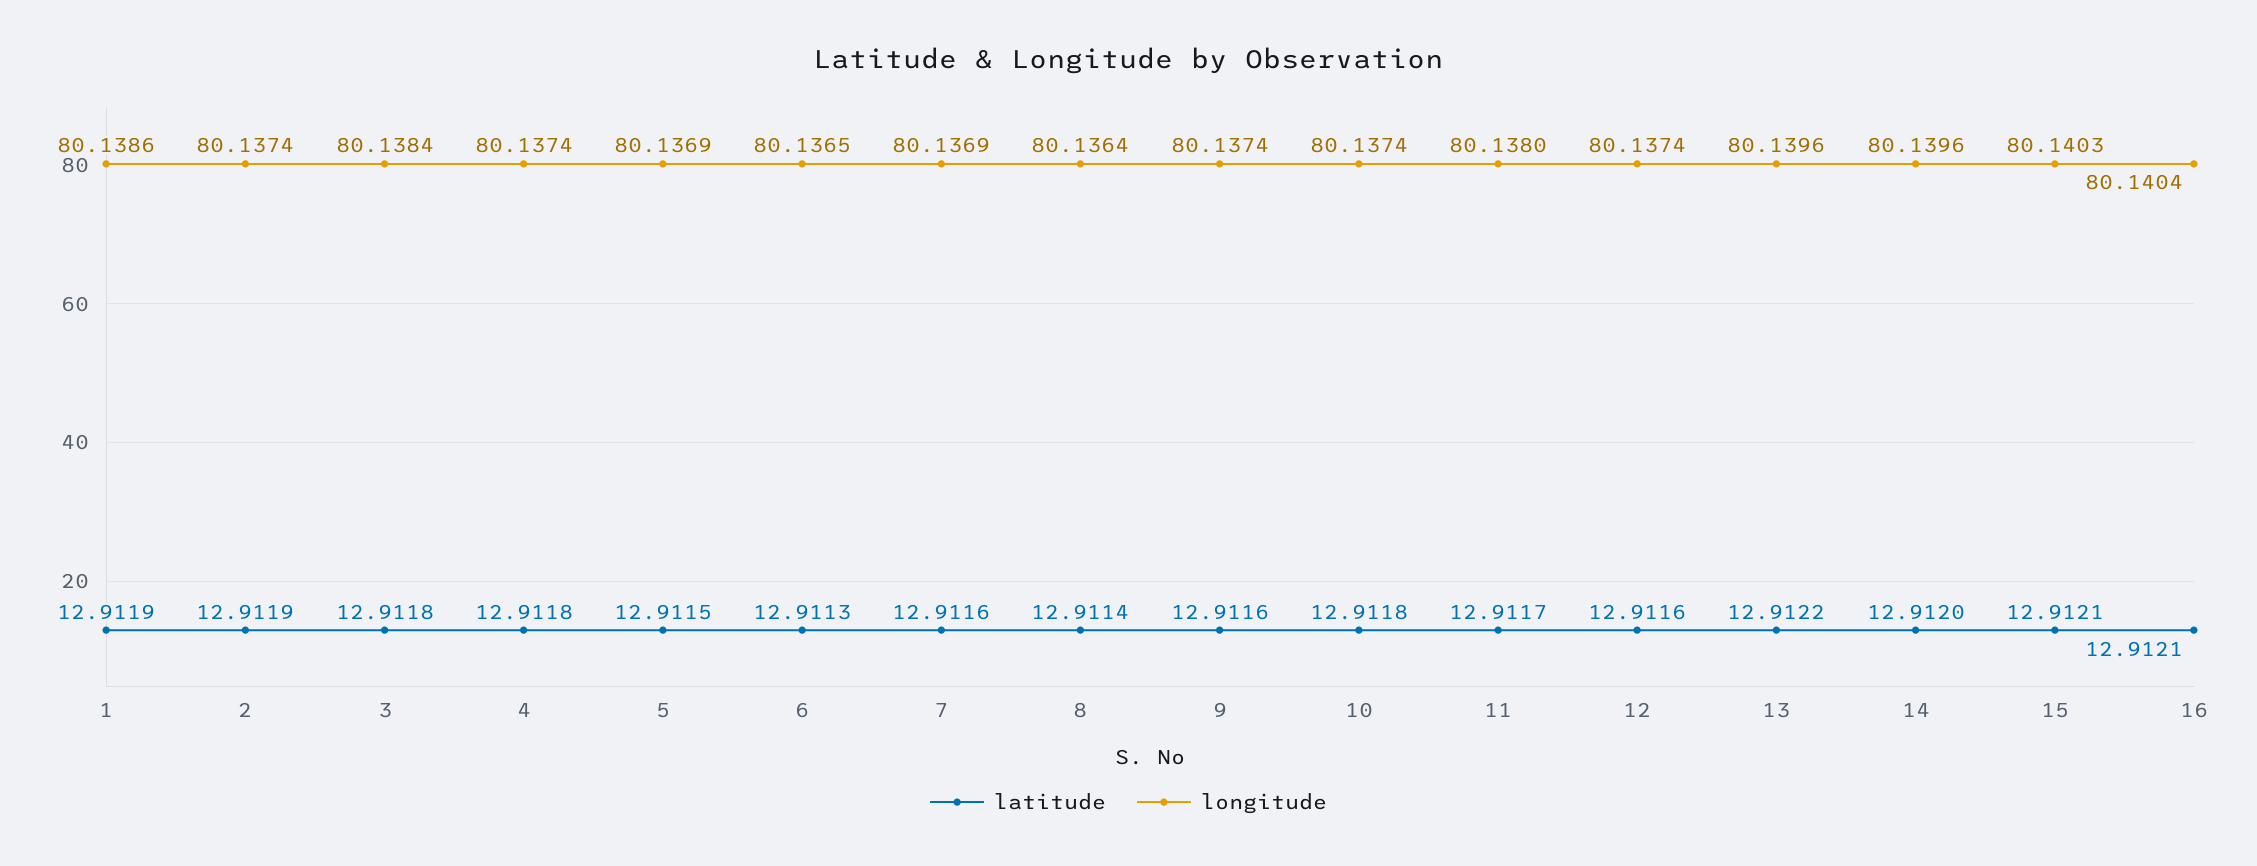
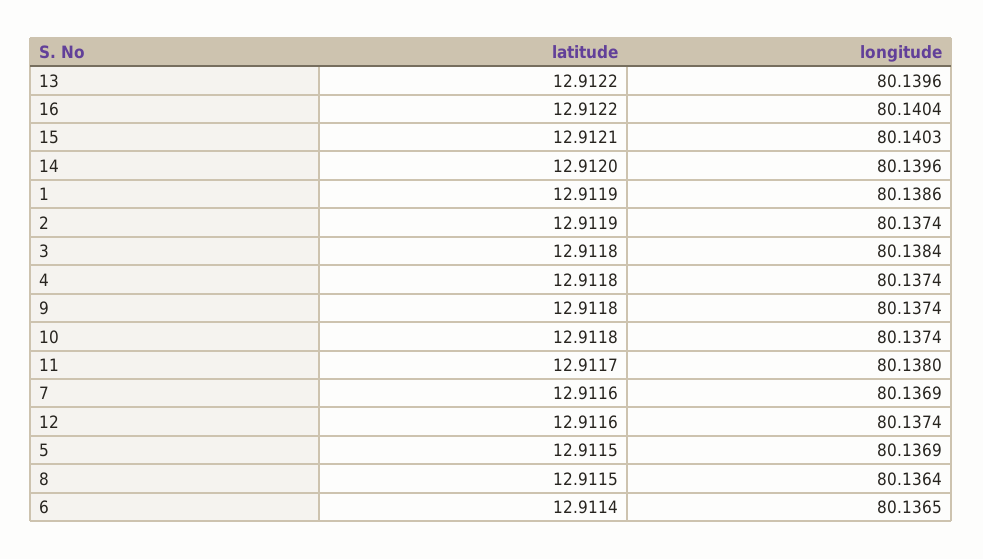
latitude, 6: 12.9113 -> 12.9114
latitude, 8: 12.9114 -> 12.9115
latitude, 9: 12.9116 -> 12.9118
latitude, 16: 12.9121 -> 12.9122

